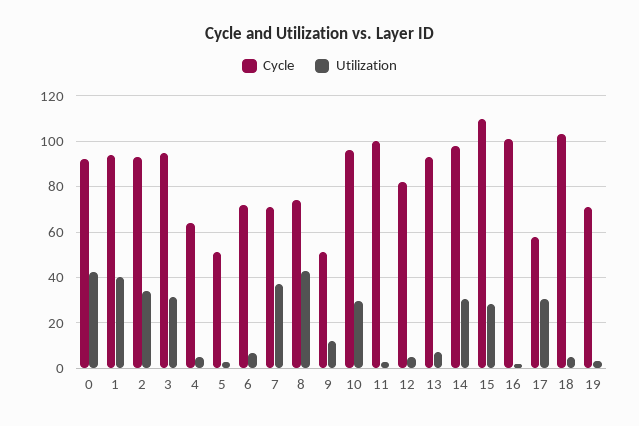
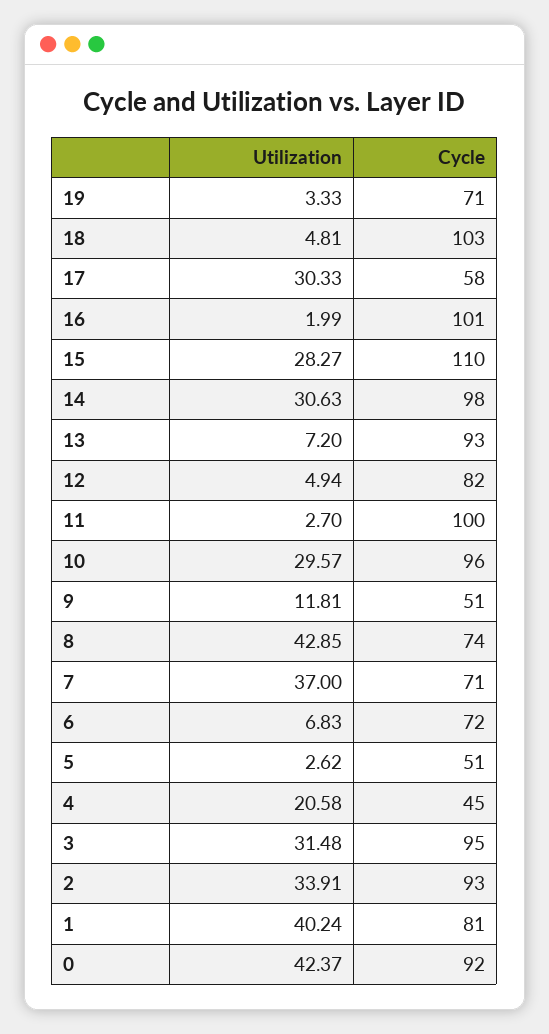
Cycle, 1: 95 -> 81
Cycle, 4: 65 -> 45
Utilization, 4: 5 -> 20.58

